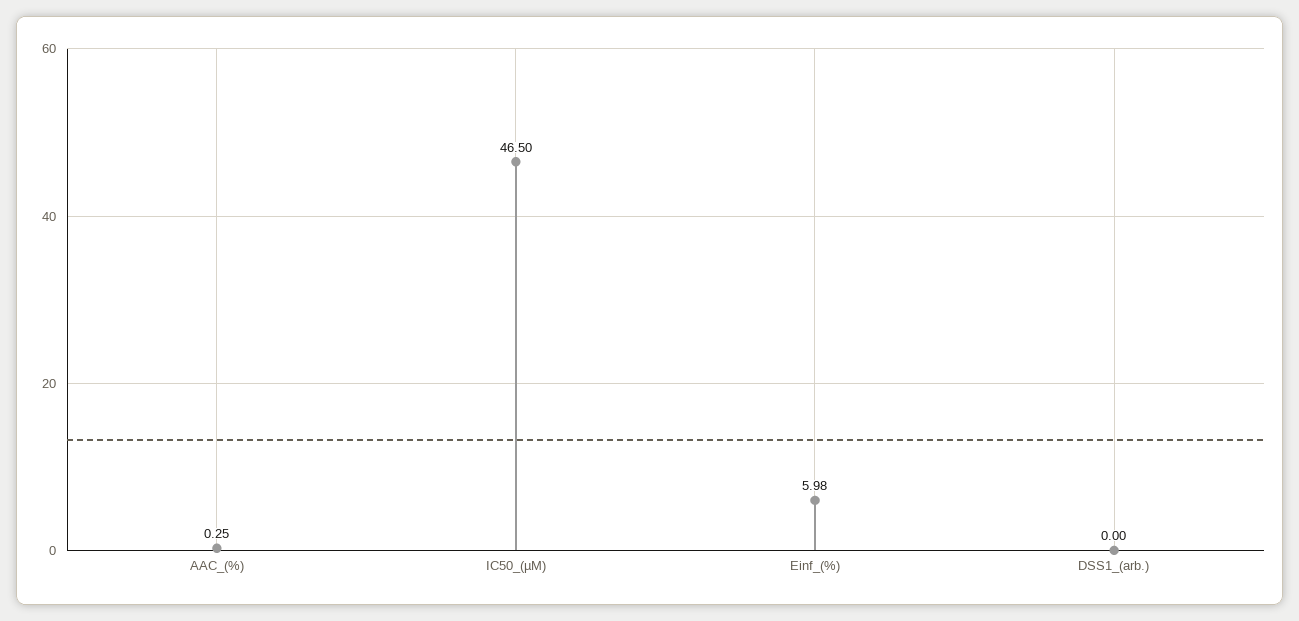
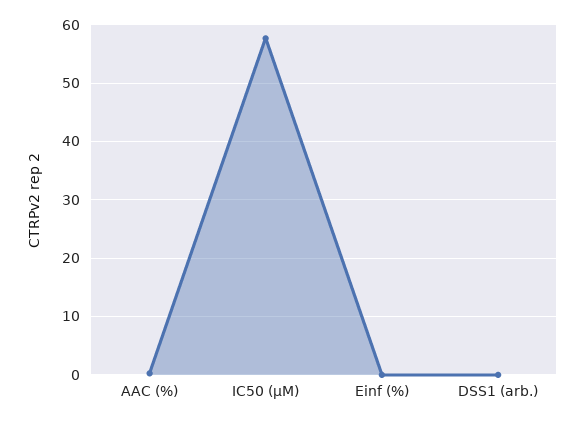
IC50_(µM): 46.5 -> 58
Einf_(%): 5.98 -> 0

